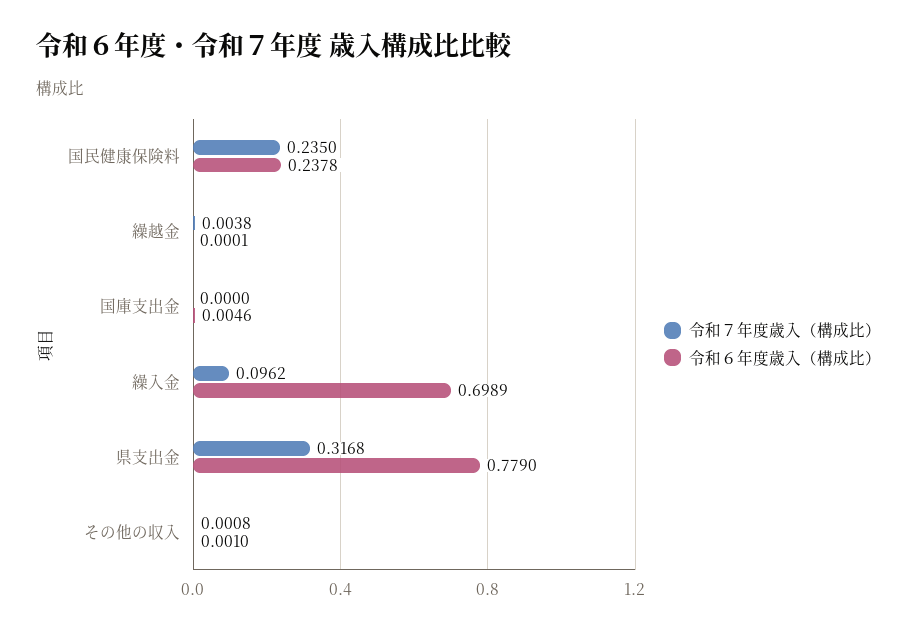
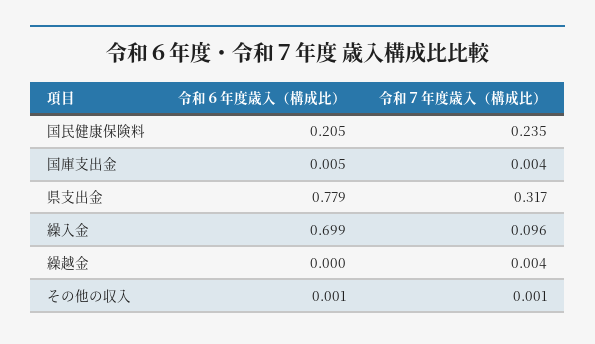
令和６年度歳入（構成比）, 国民健康保険料: 0.2378 -> 0.205
令和７年度歳入（構成比）, 国庫支出金: 0 -> 0.004

